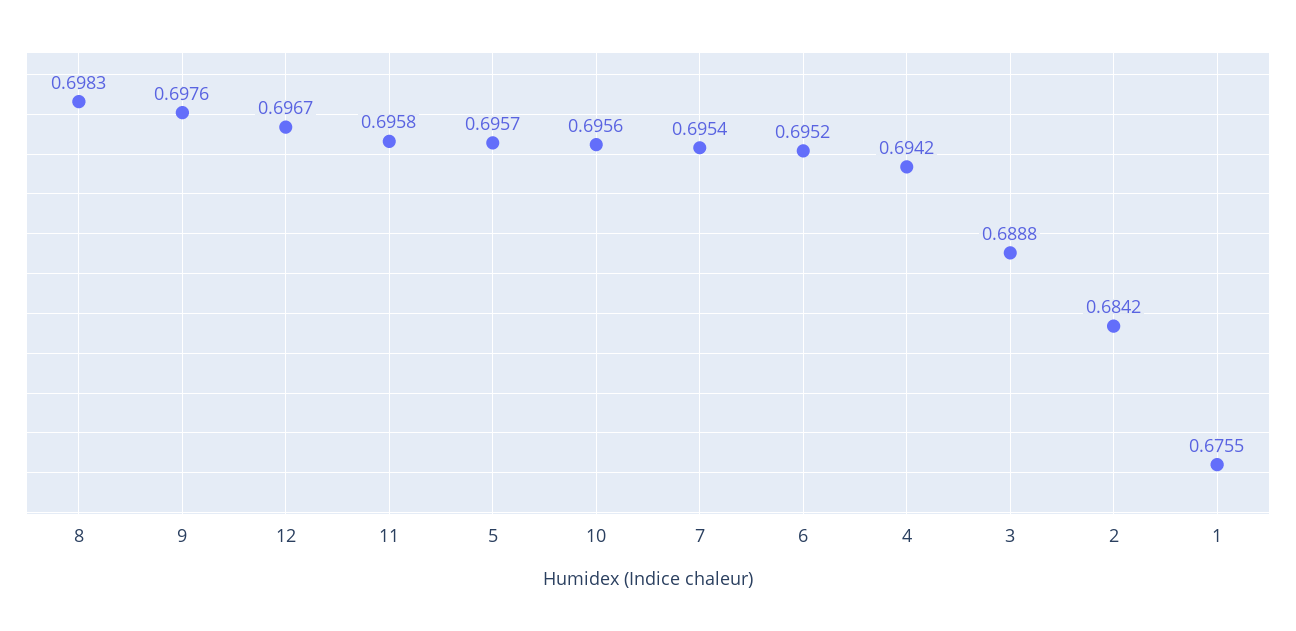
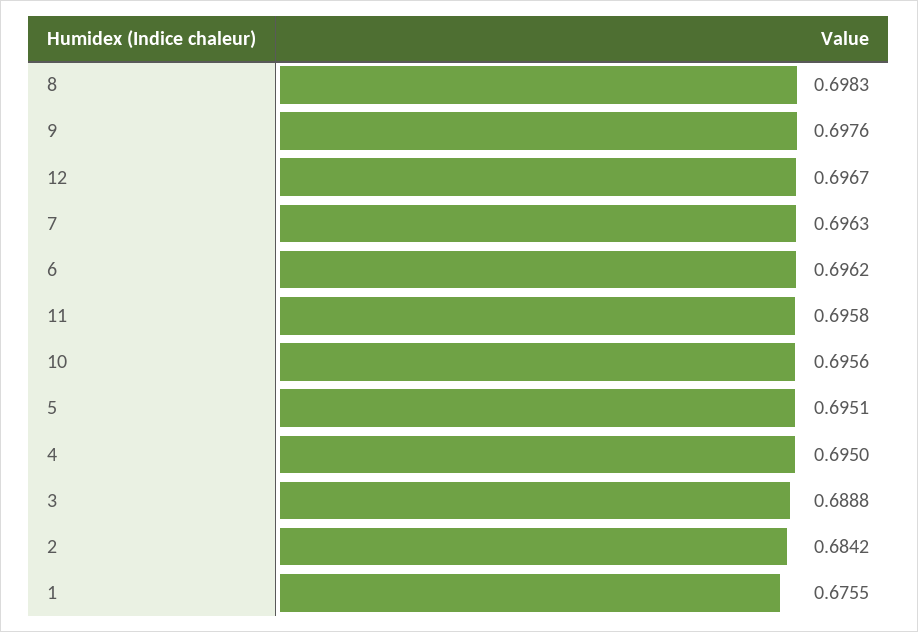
5: 0.6957 -> 0.6951
7: 0.6954 -> 0.6963
6: 0.6952 -> 0.6962
4: 0.6942 -> 0.695

